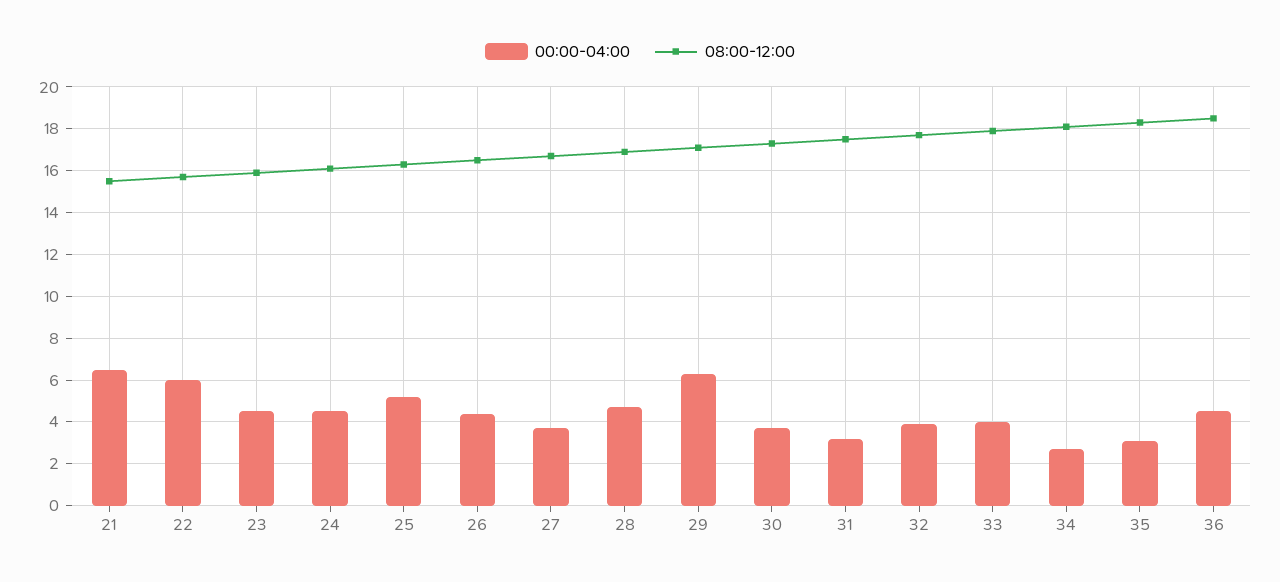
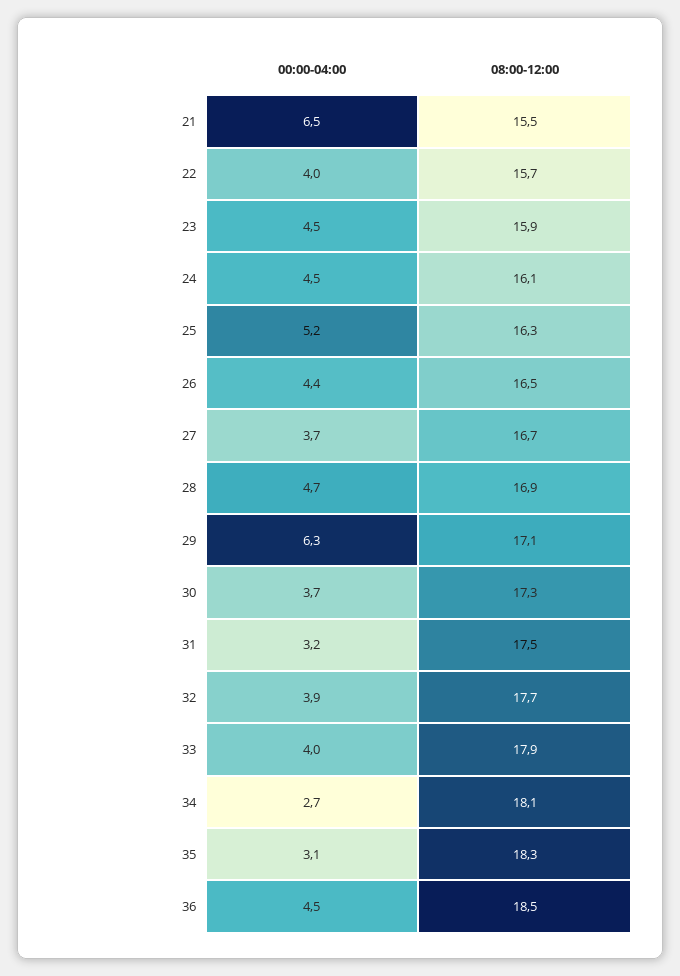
00:00-04:00, 22: 6 -> 4

